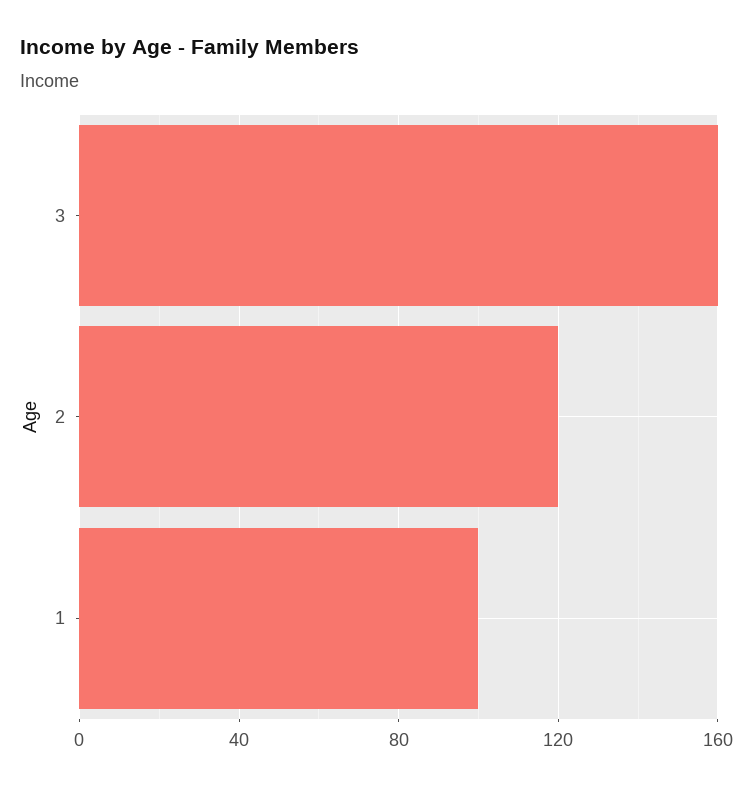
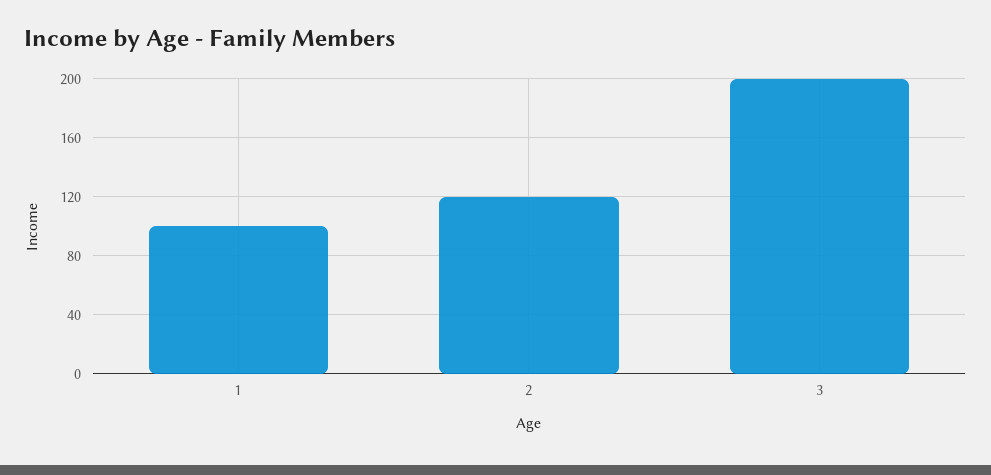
3: 160 -> 200

